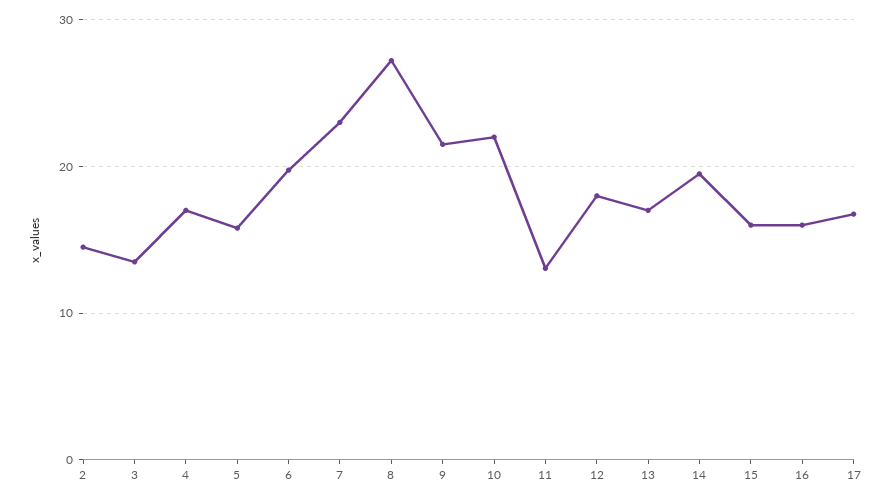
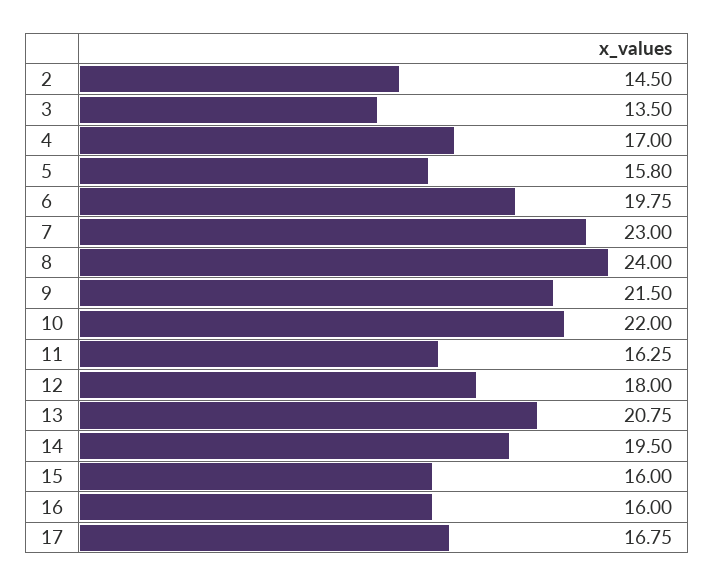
8: 27 -> 24
11: 13 -> 16.25
13: 17 -> 20.75

